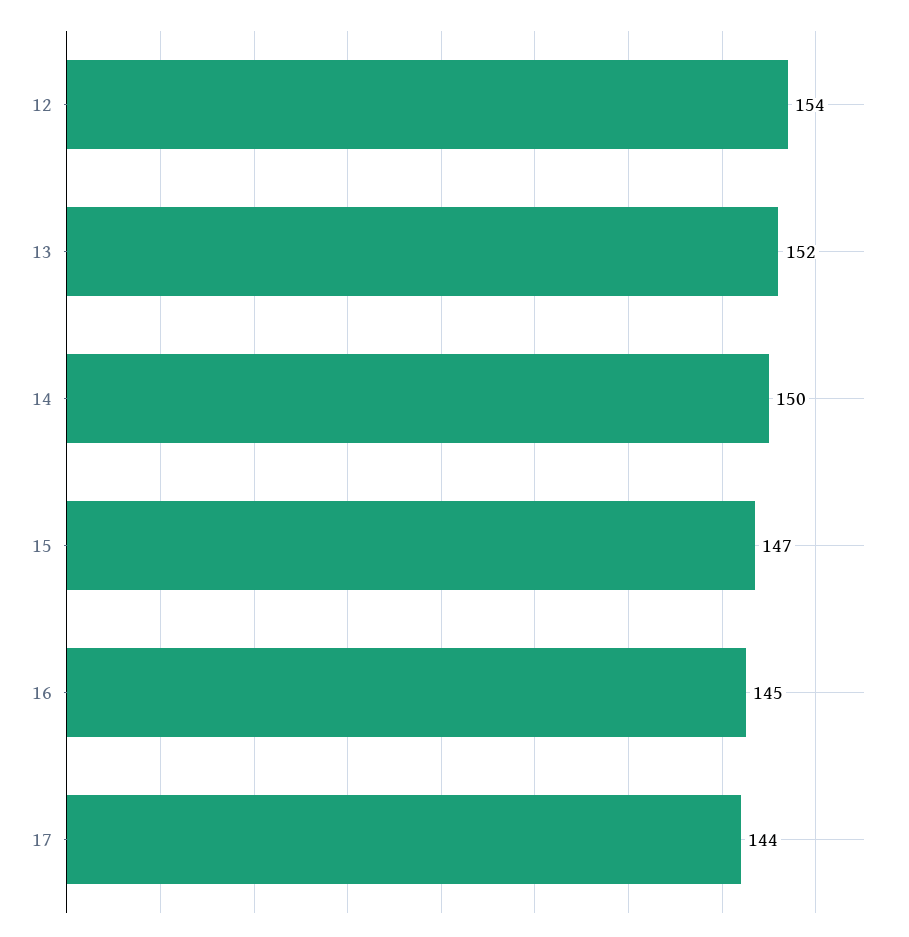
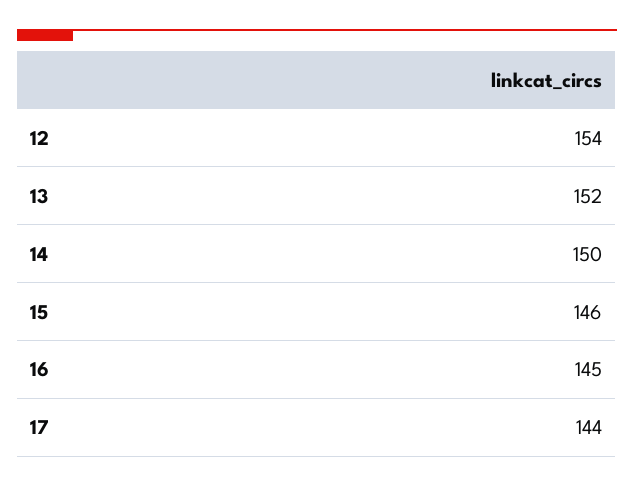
15: 147 -> 146

